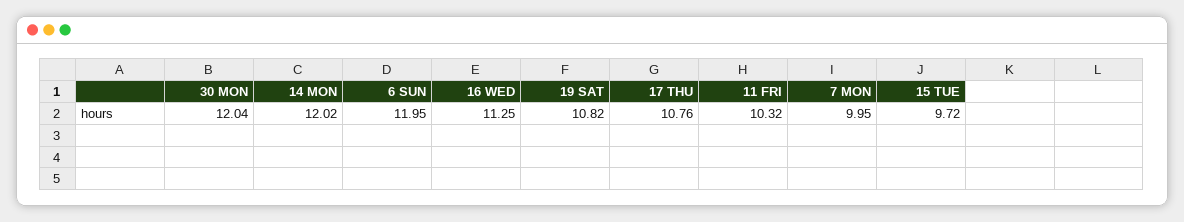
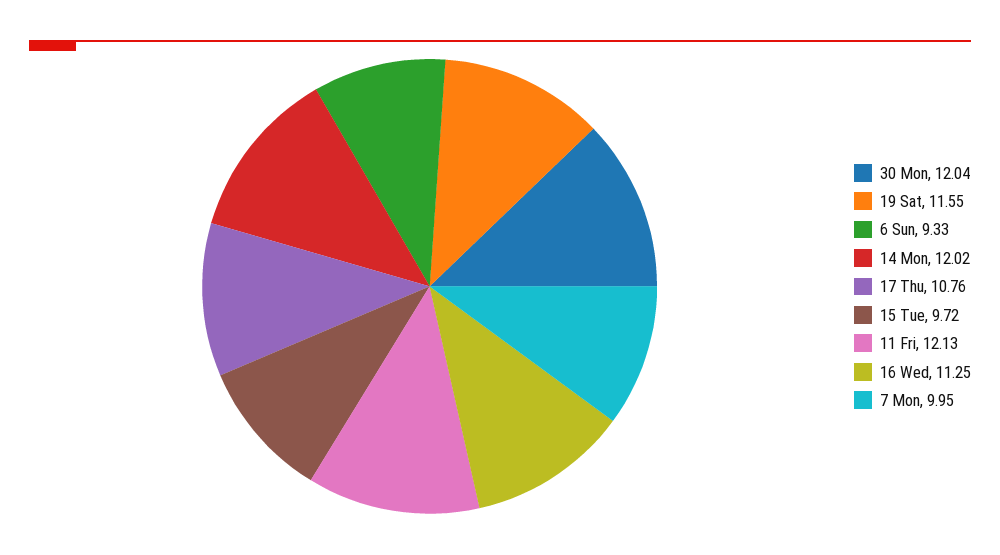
6 SUN: 11.95 -> 9.33
19 SAT: 10.82 -> 11.55
11 FRI: 10.32 -> 12.13

